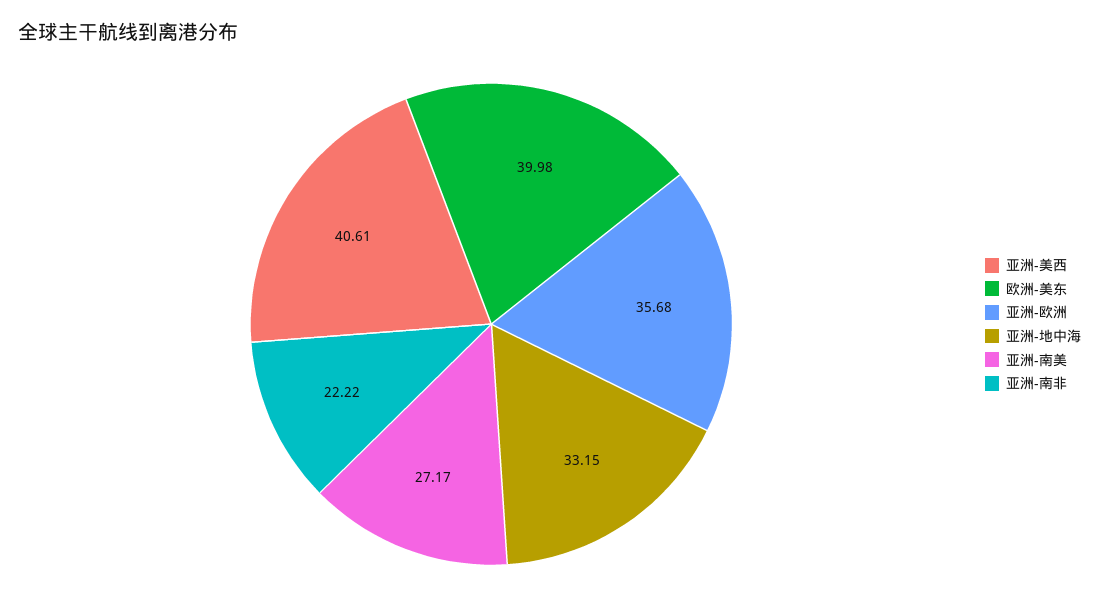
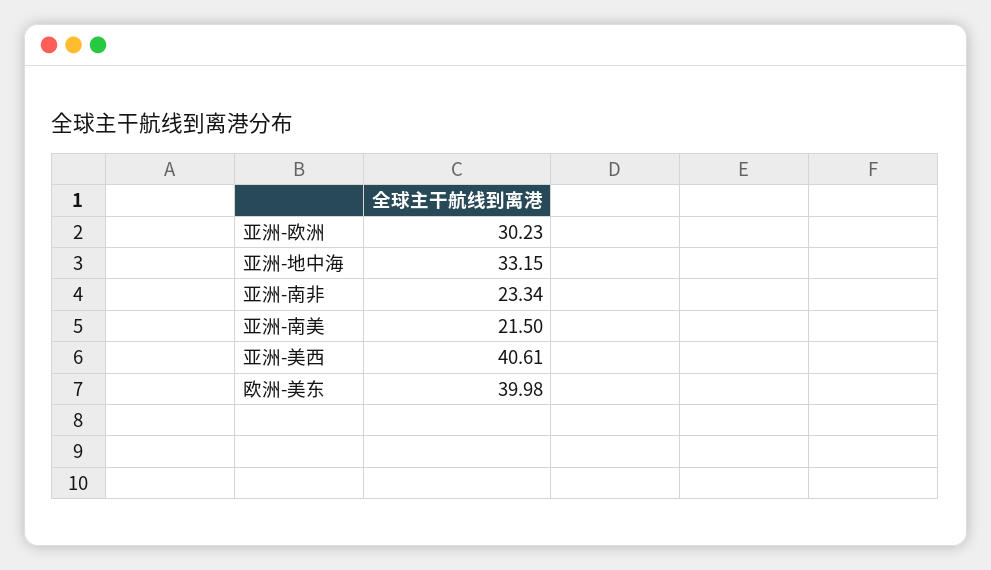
亚洲-欧洲: 35.68 -> 30.23
亚洲-南美: 27.17 -> 21.5
亚洲-南非: 22.22 -> 23.34

